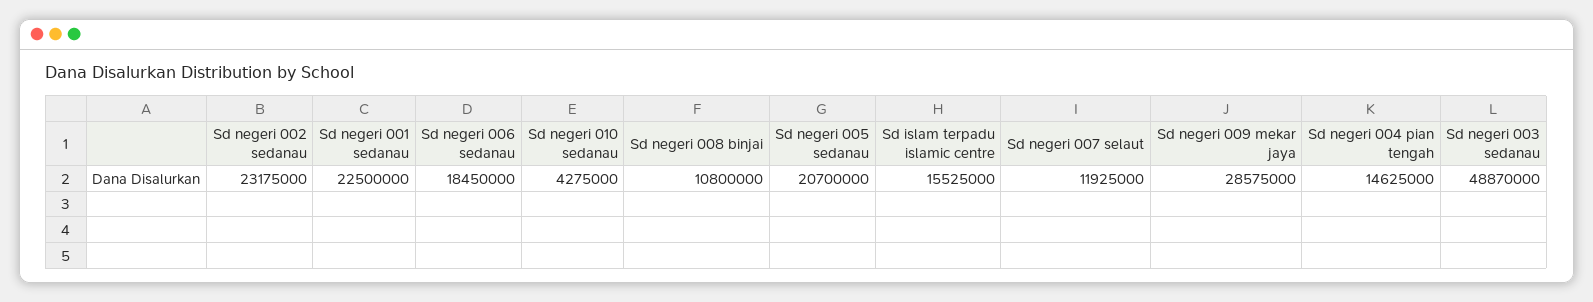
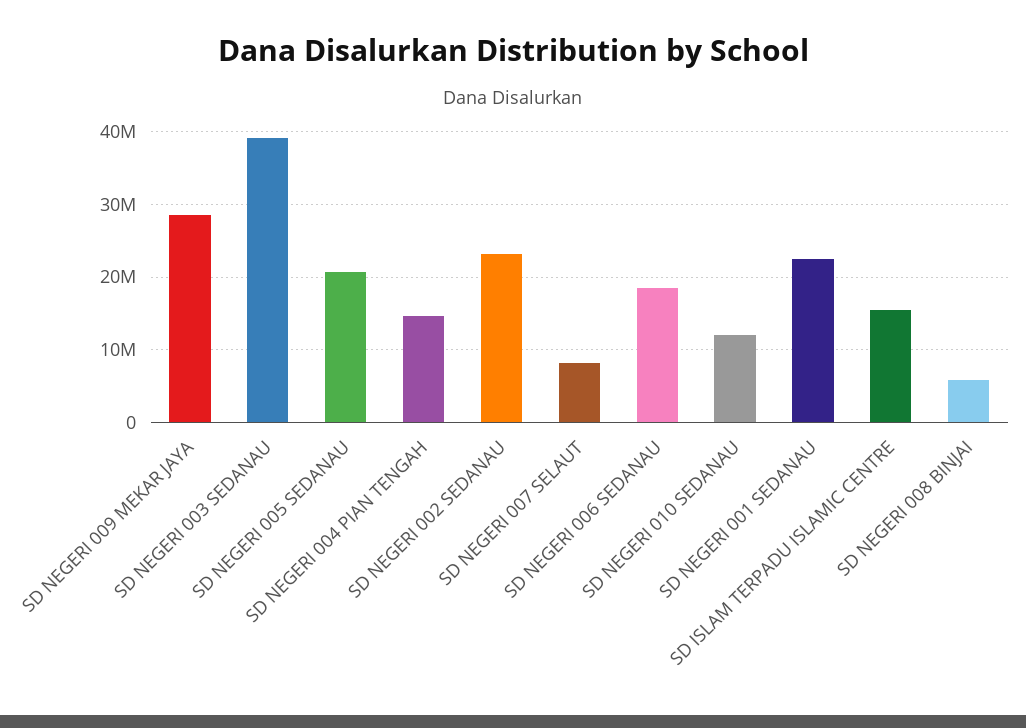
Sd negeri 010 sedanau: 4275000 -> 12000000
Sd negeri 008 binjai: 10800000 -> 6000000
Sd negeri 007 selaut: 11925000 -> 8000000
Sd negeri 003 sedanau: 48870000 -> 39000000

